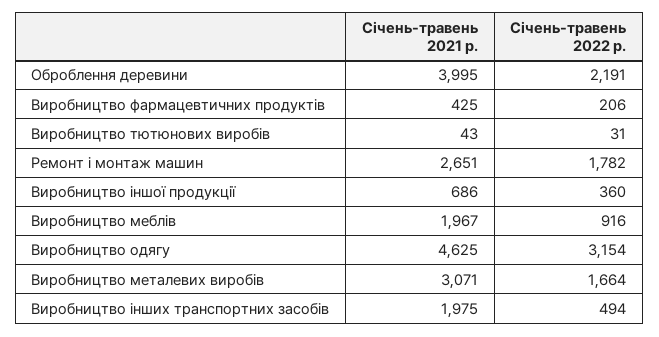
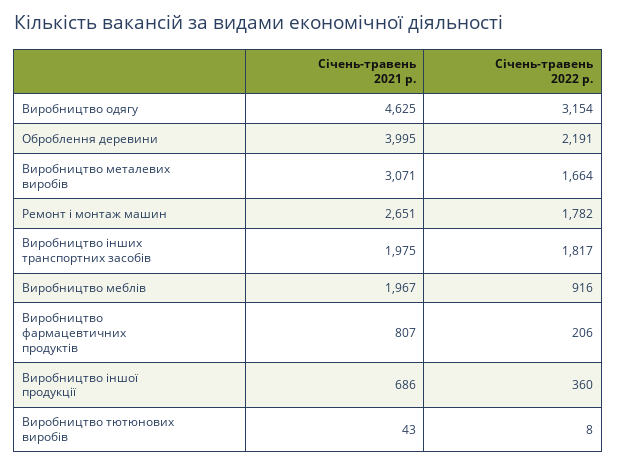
Січень-травень 2021 р., Виробництво фармацевтичних продуктів: 425 -> 807
Січень-травень 2022 р., Виробництво тютюнових виробів: 31 -> 8
Січень-травень 2022 р., Виробництво інших транспортних засобів: 494 -> 1817

